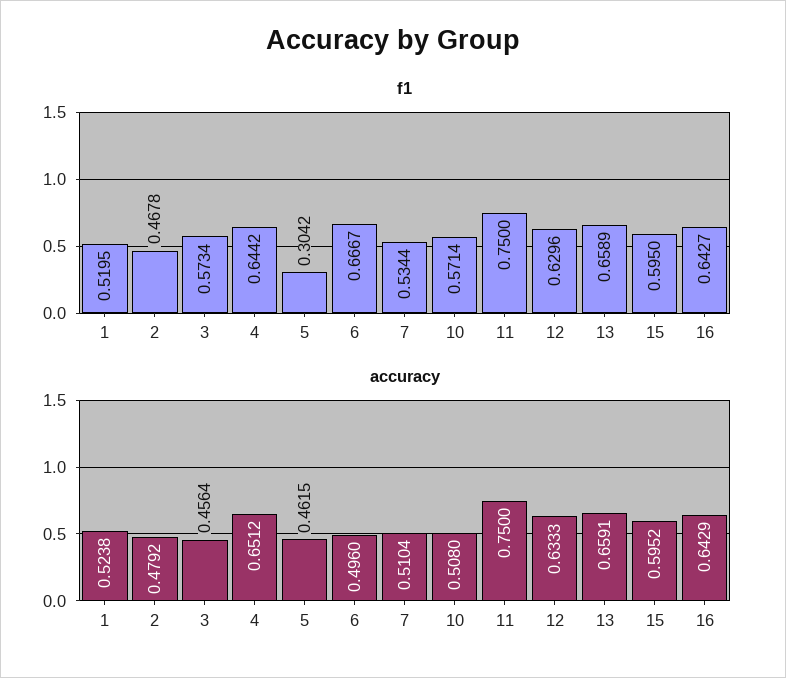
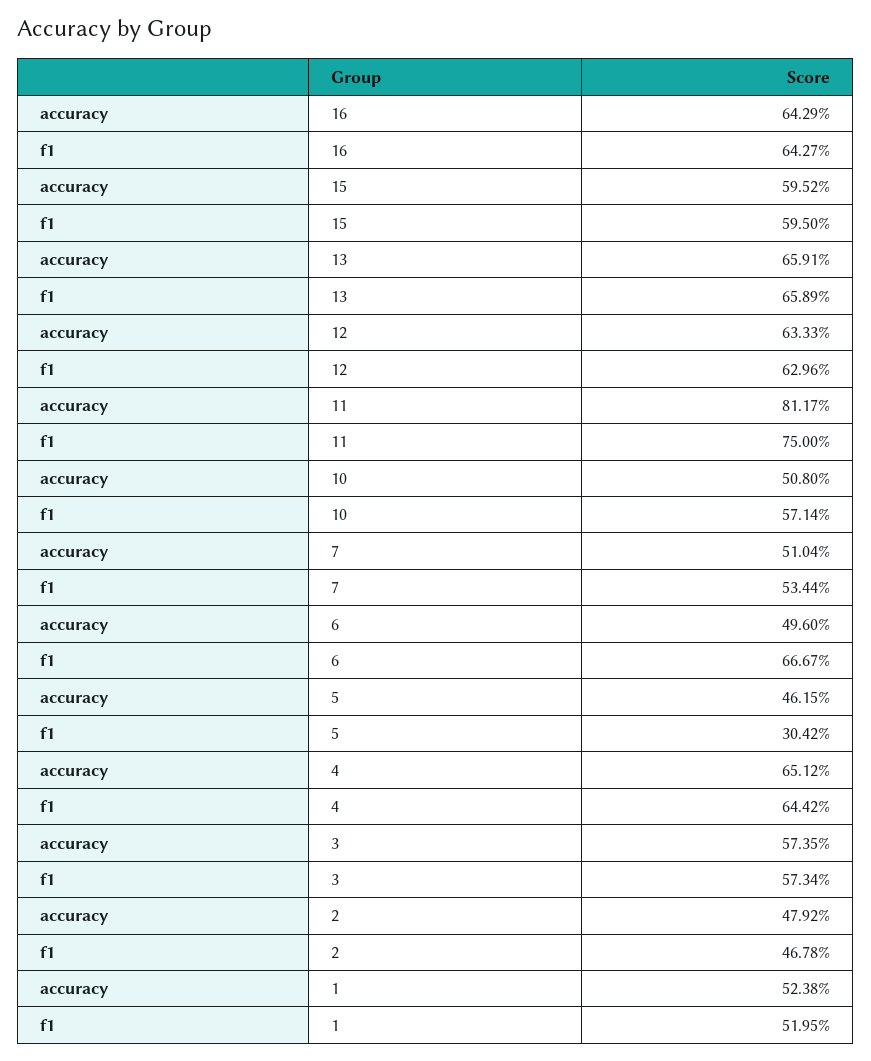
accuracy, 3: 0.4564 -> 0.5735
accuracy, 11: 0.75 -> 0.8117

